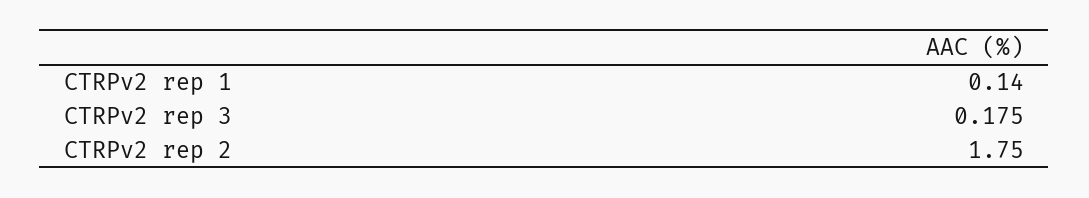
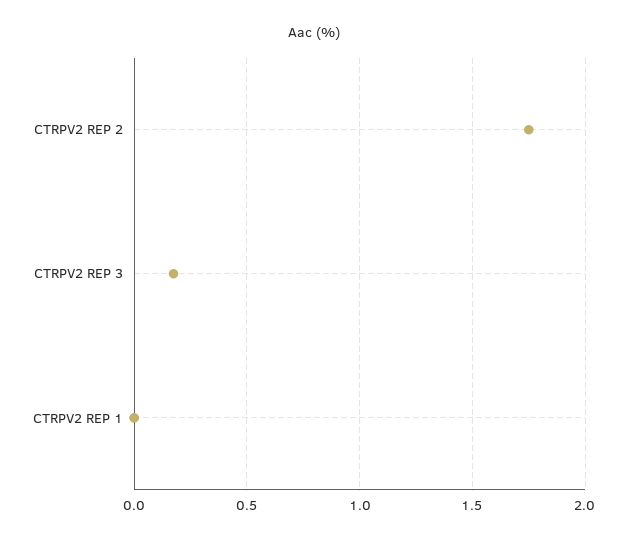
CTRPv2 rep 1: 0.14 -> 0

